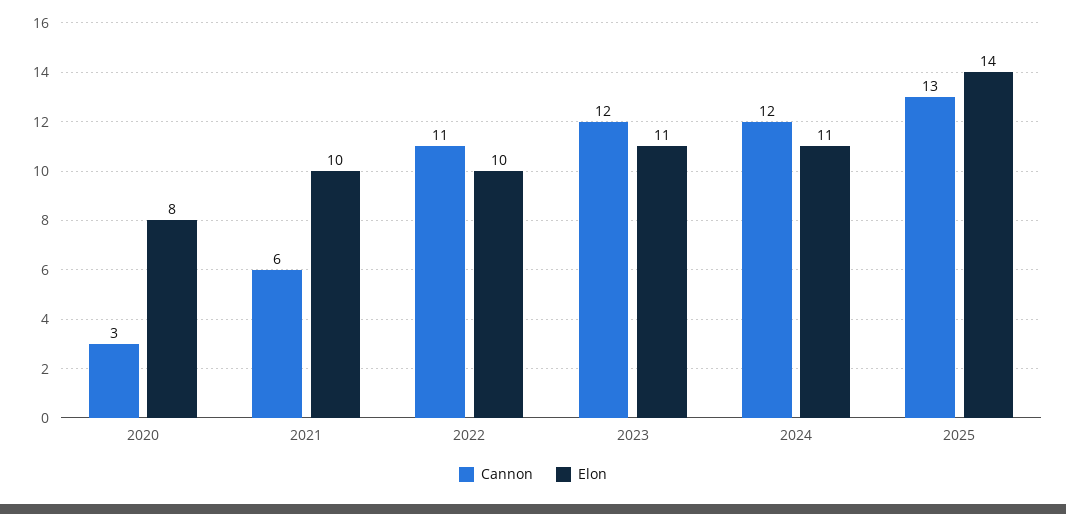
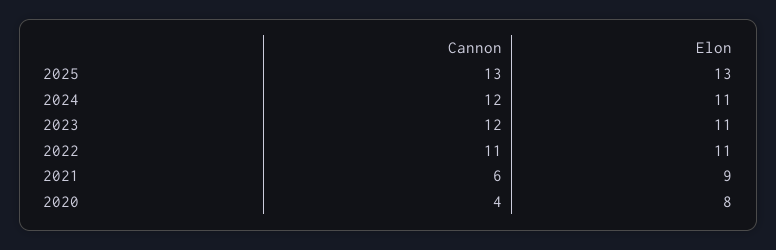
Cannon, 2020: 3 -> 4
Elon, 2021: 10 -> 9
Elon, 2022: 10 -> 11
Elon, 2025: 14 -> 13

